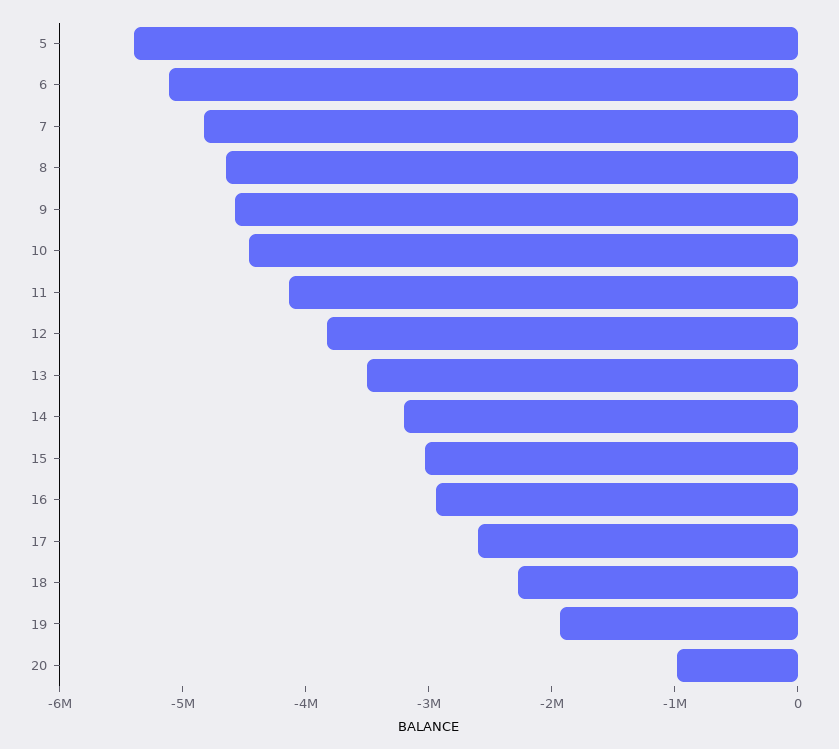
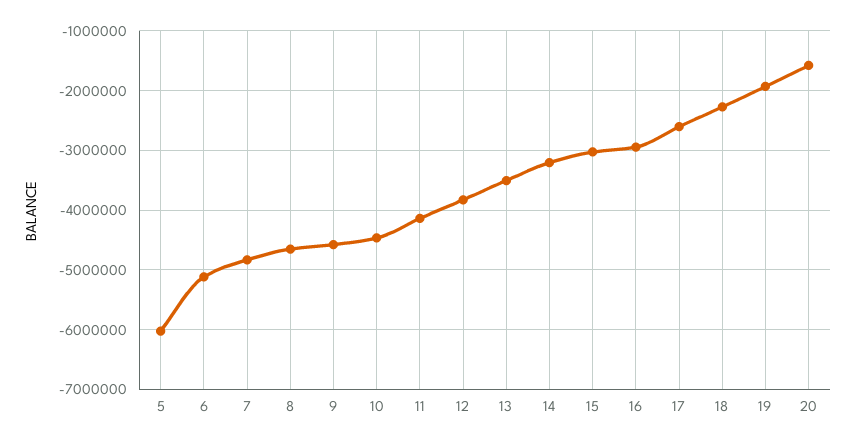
5: -5400000 -> -6000000
20: -1000000 -> -1600000

